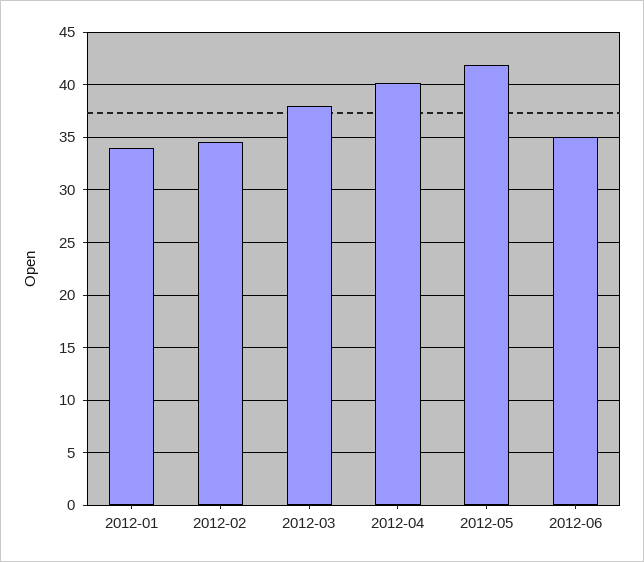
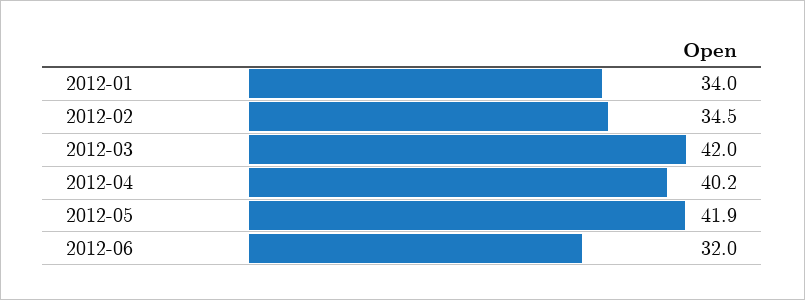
2012-03: 38 -> 42
2012-06: 35 -> 32

